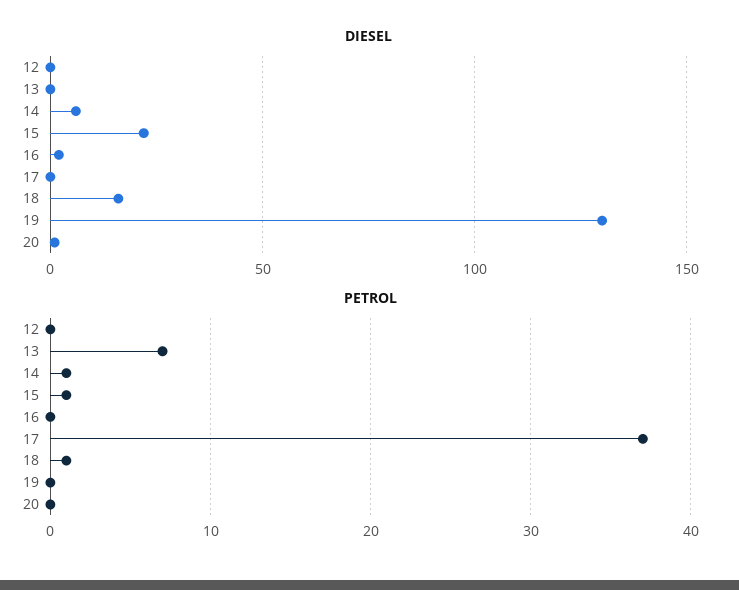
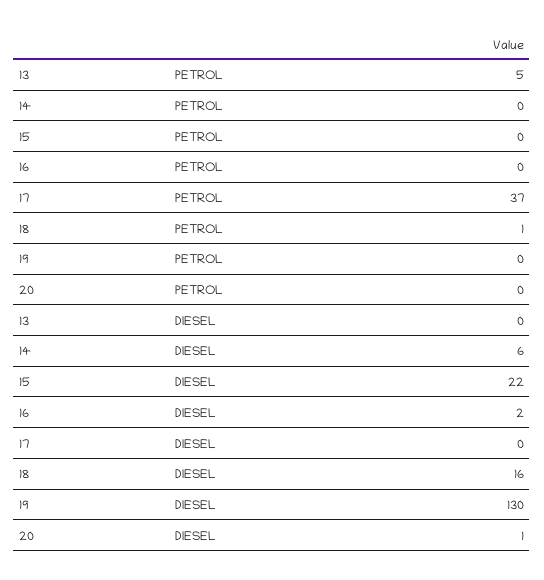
DIESEL, 12: 0 -> none
PETROL, 12: 0 -> none
PETROL, 13: 7 -> 5
PETROL, 14: 1 -> 0
PETROL, 15: 1 -> 0

